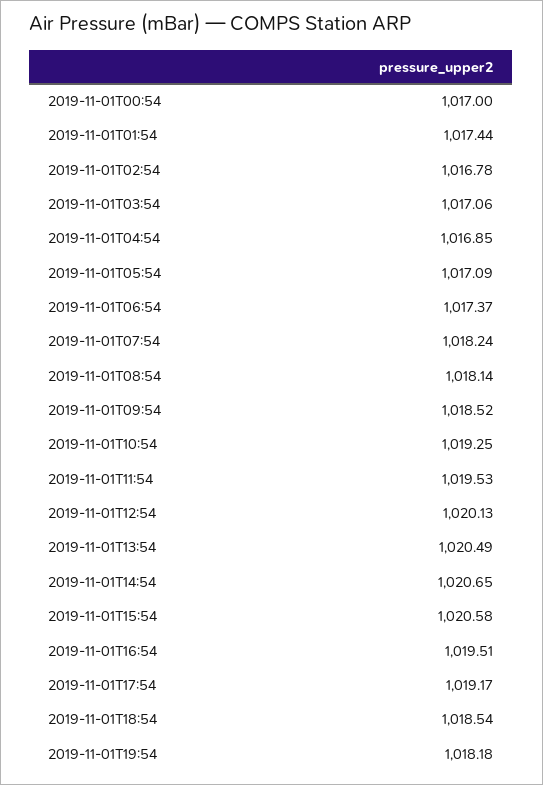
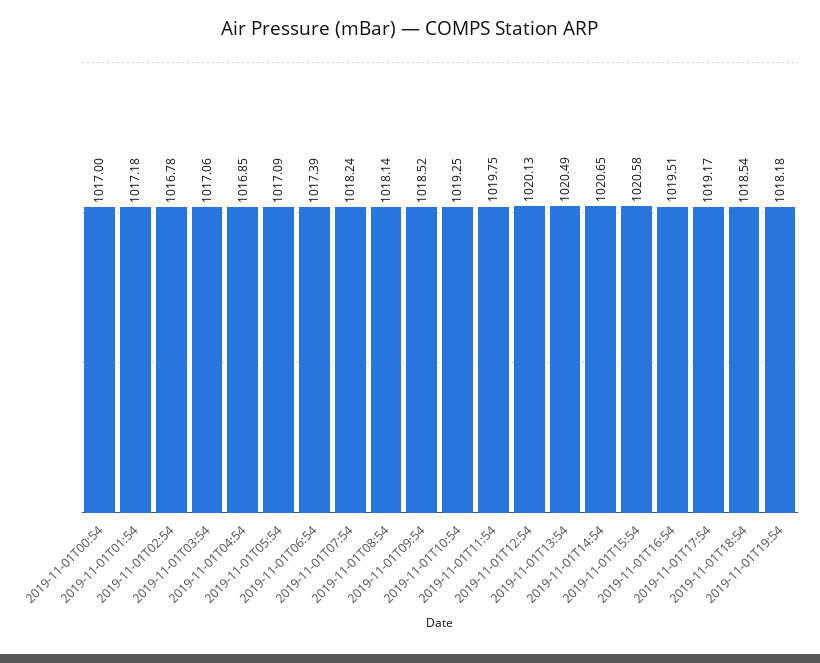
2019-11-01T01:54: 1017.44 -> 1017.18
2019-11-01T06:54: 1017.37 -> 1017.39
2019-11-01T11:54: 1019.53 -> 1019.75

